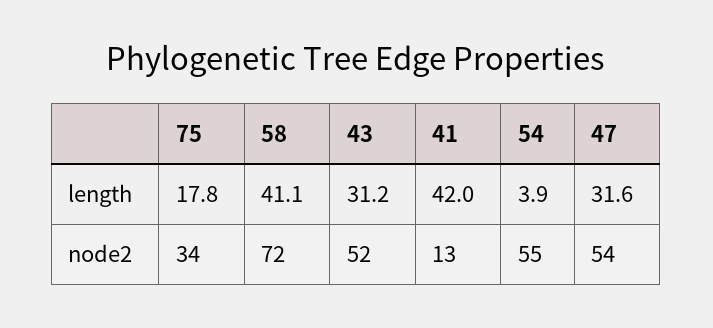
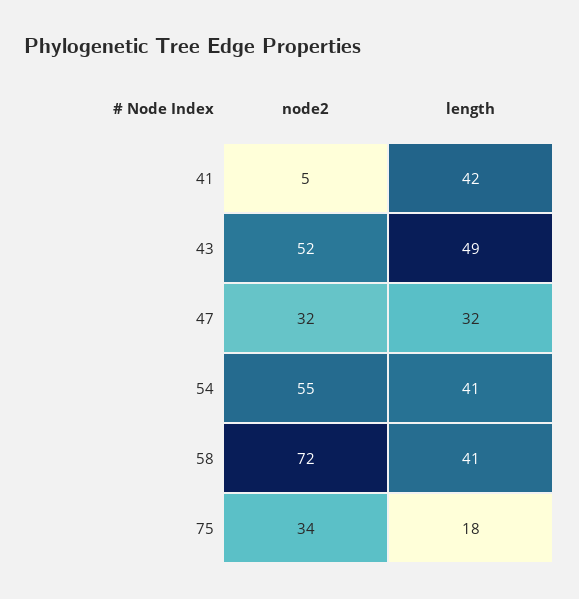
43, length: 31.2 -> 49
54, length: 3.9 -> 41
41, node2: 13 -> 5
47, node2: 54 -> 32

